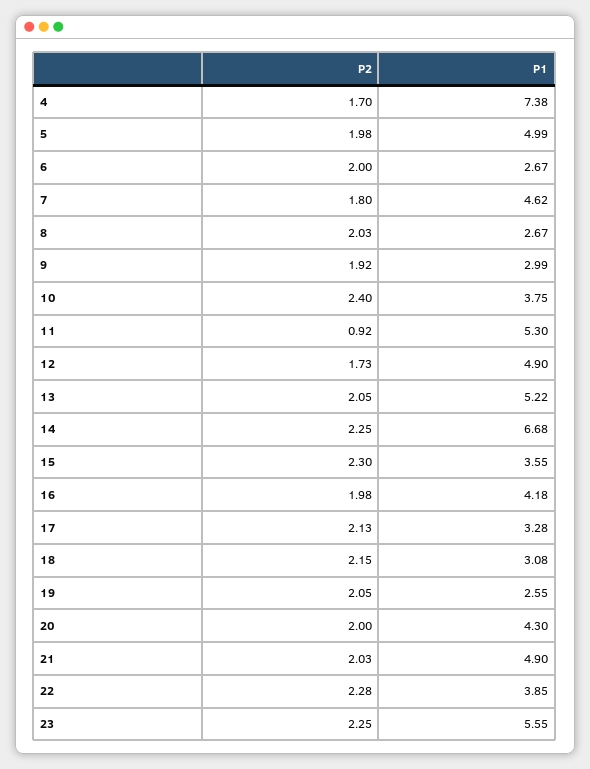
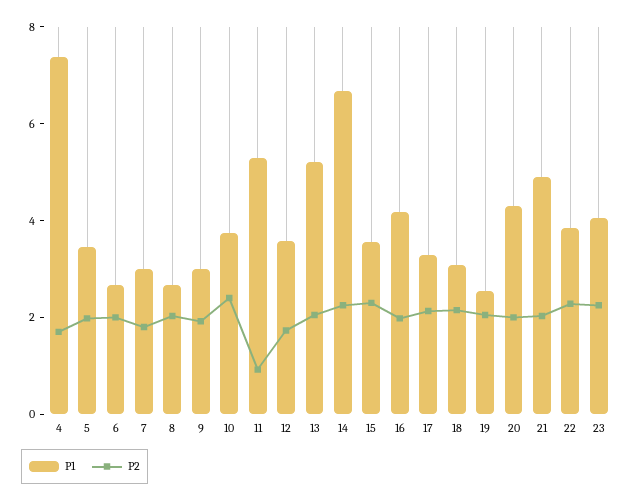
P1, 5: 4.99 -> 3.5
P1, 7: 4.62 -> 3
P1, 12: 4.9 -> 3.5
P1, 23: 5.55 -> 4

